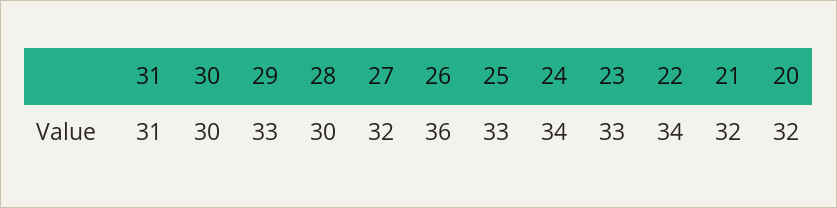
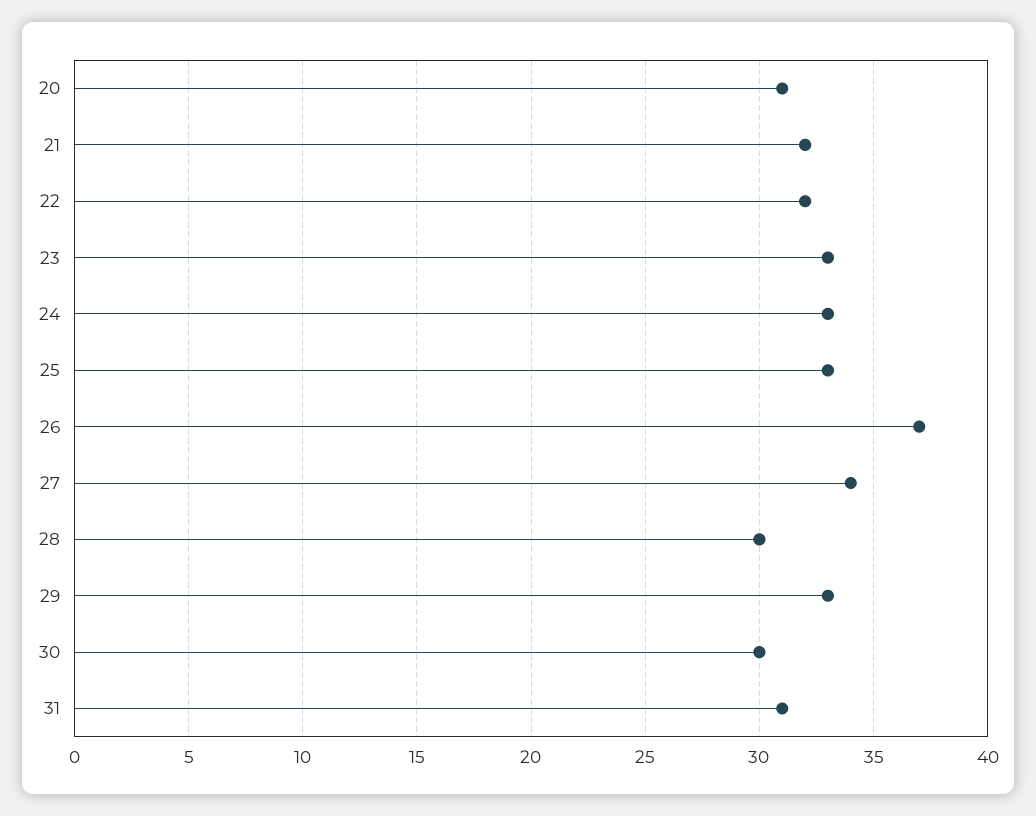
27: 32 -> 34
26: 36 -> 37
24: 34 -> 33
22: 34 -> 32
20: 32 -> 31

